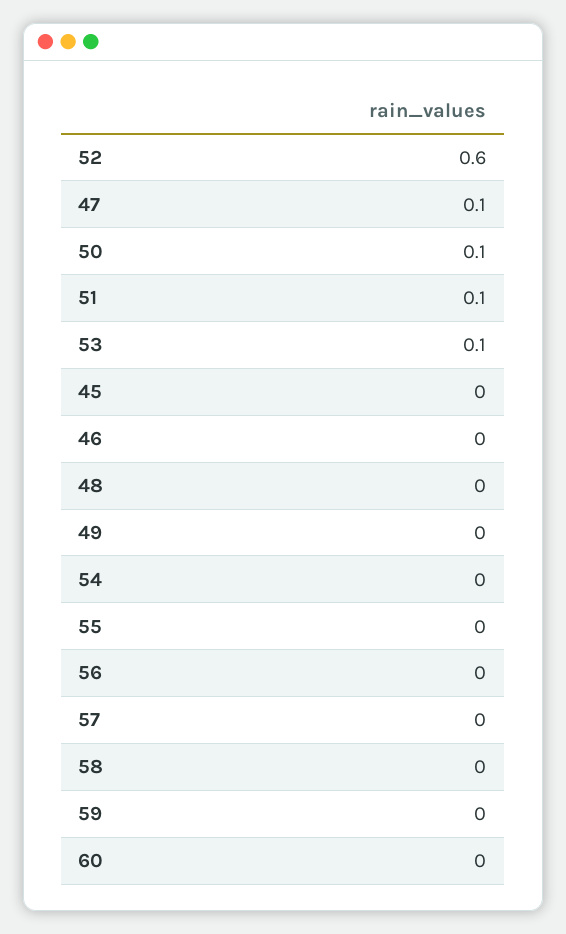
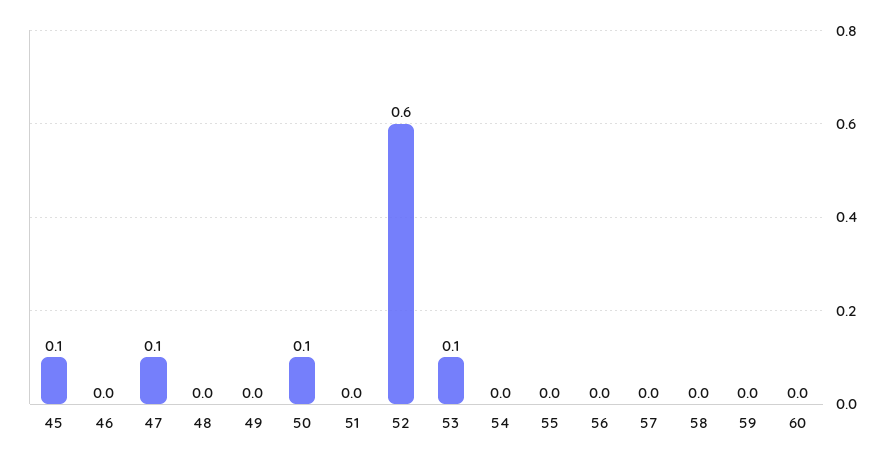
51: 0.1 -> 0
45: 0 -> 0.1

